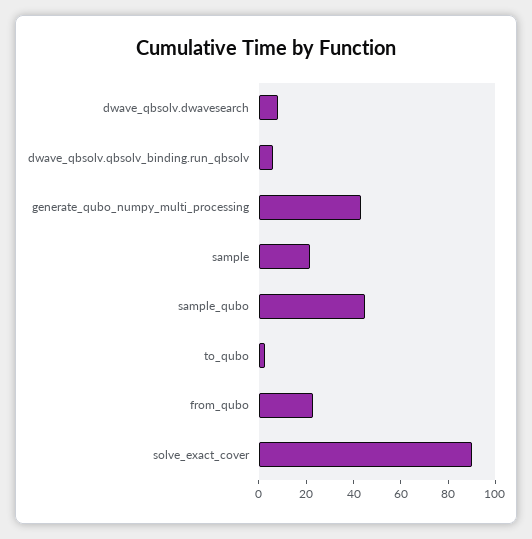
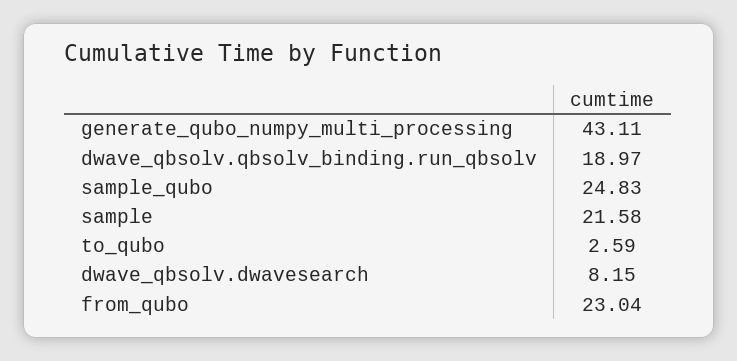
dwave_qbsolv.qbsolv_binding.run_qbsolv: 5 -> 18.97
sample_qubo: 45 -> 24.83
solve_exact_cover: 90 -> none

